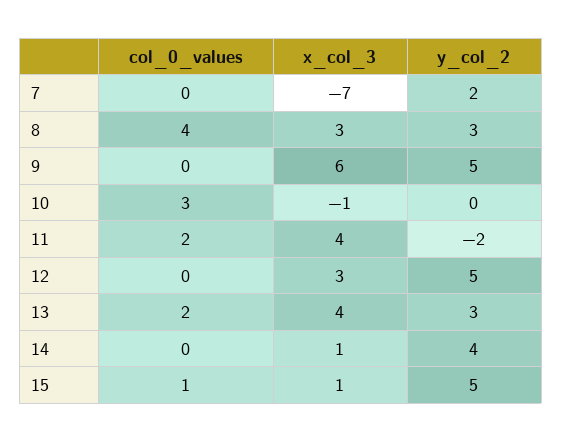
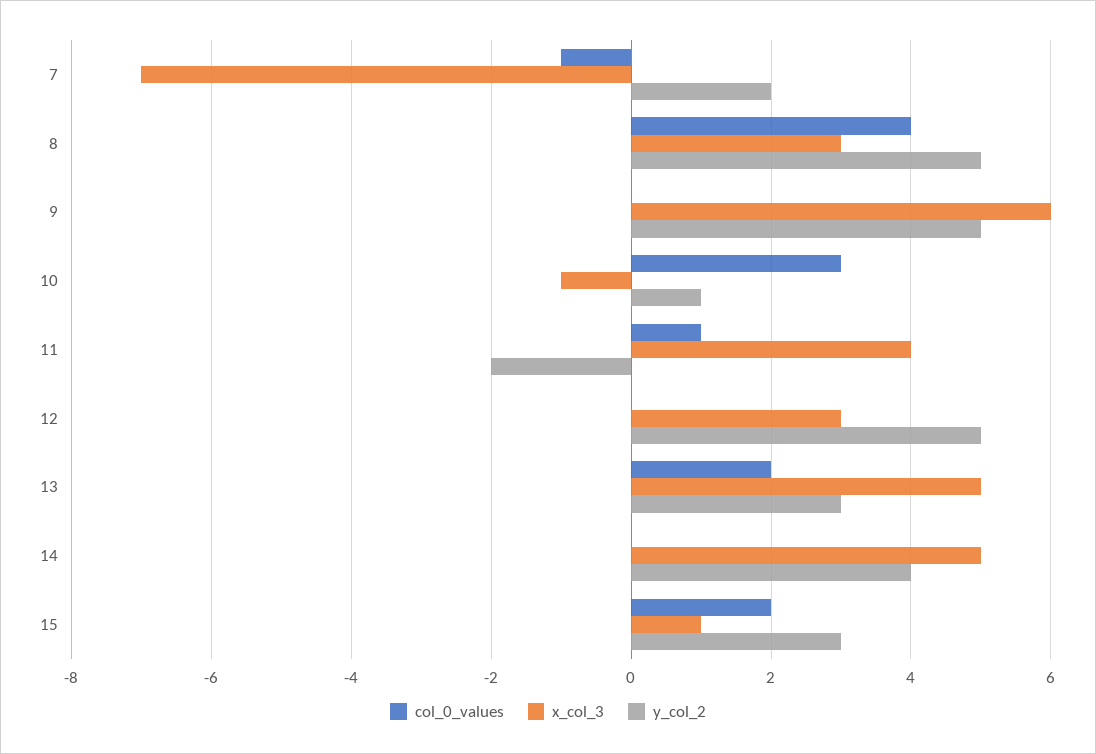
col_0_values, 7: 0 -> -1
y_col_2, 8: 3 -> 5
y_col_2, 10: 0 -> 1
col_0_values, 11: 2 -> 1
x_col_3, 13: 4 -> 5
x_col_3, 14: 1 -> 5
col_0_values, 15: 1 -> 2
y_col_2, 15: 5 -> 3

